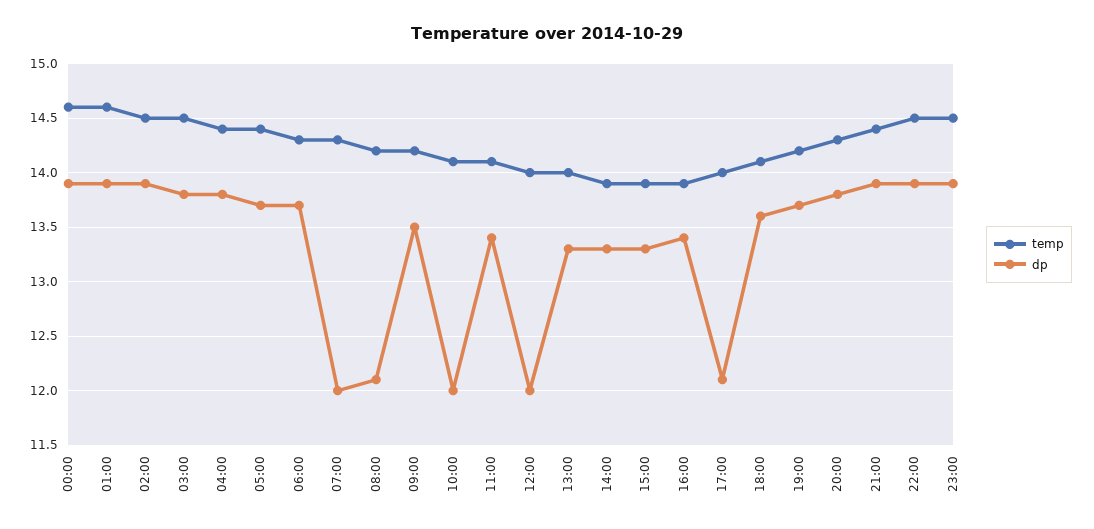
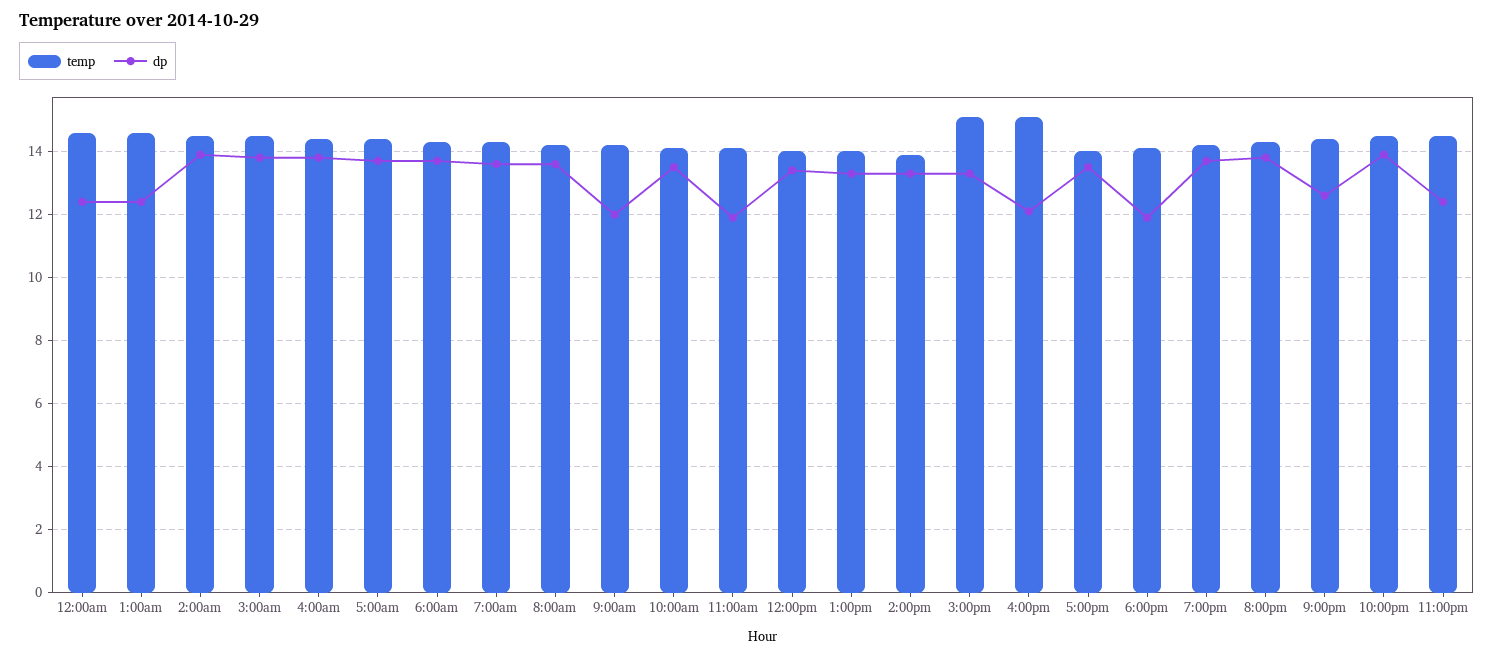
dp, 00:00: 13.9 -> 12.5
dp, 01:00: 13.9 -> 12.5
dp, 07:00: 12 -> 13.5
dp, 08:00: 12.1 -> 13.5
dp, 09:00: 13.5 -> 12
dp, 10:00: 12 -> 13.5
dp, 11:00: 13.4 -> 12
dp, 12:00: 12 -> 13.5
temp, 15:00: 13.9 -> 15
temp, 16:00: 13.9 -> 15
dp, 16:00: 13.4 -> 12
dp, 17:00: 12.1 -> 13.5
dp, 18:00: 13.6 -> 12
dp, 21:00: 13.9 -> 12.5
dp, 23:00: 13.9 -> 12.5

